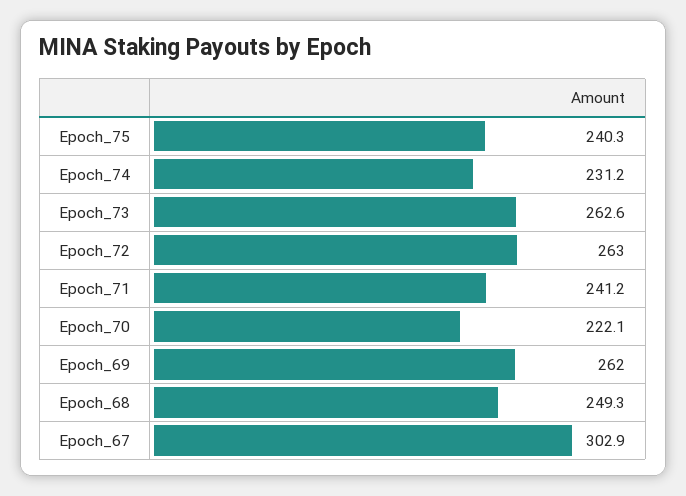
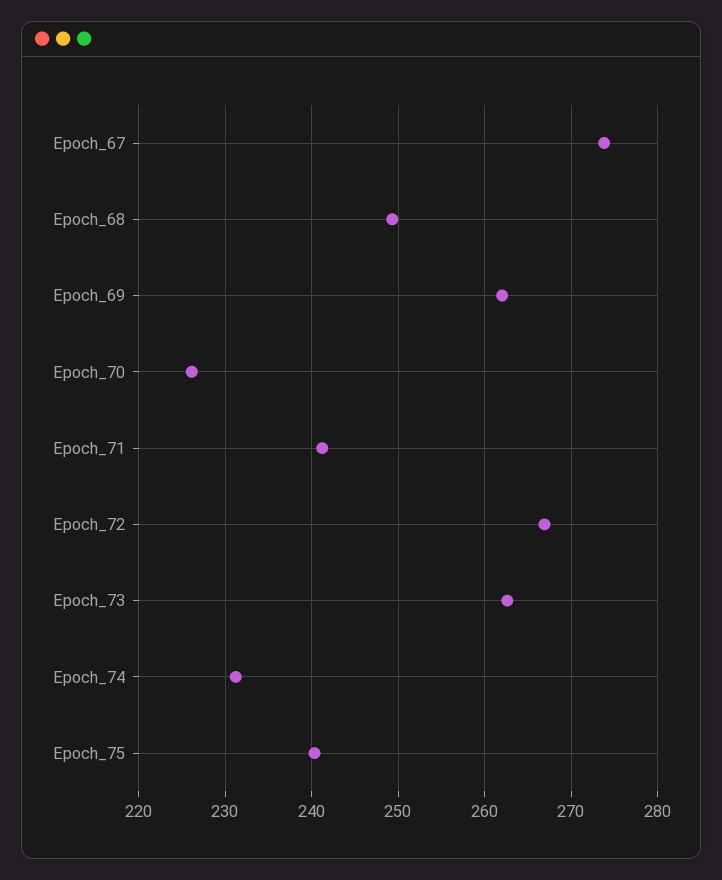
Epoch_72: 263 -> 267
Epoch_70: 222.1 -> 226
Epoch_67: 302.9 -> 274

